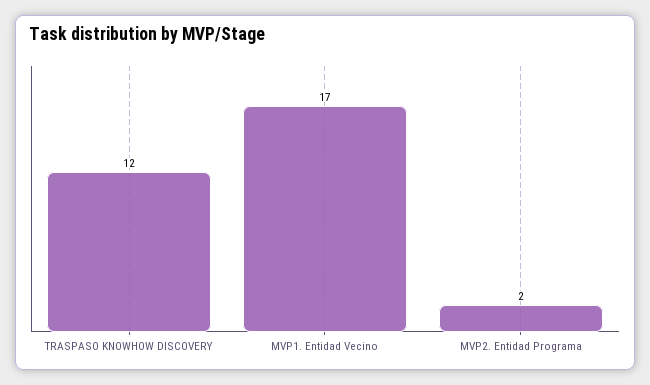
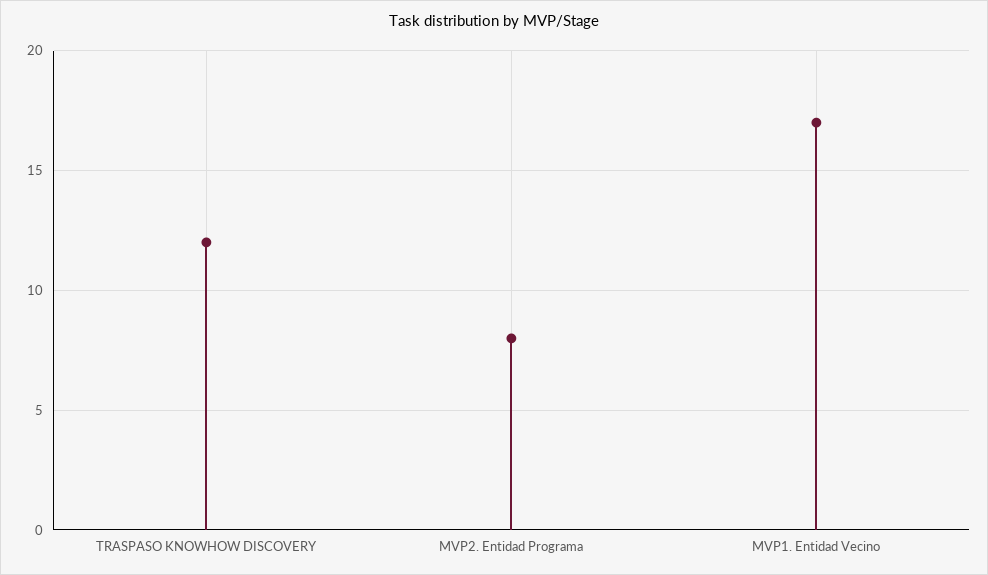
MVP2. Entidad Programa: 2 -> 8

